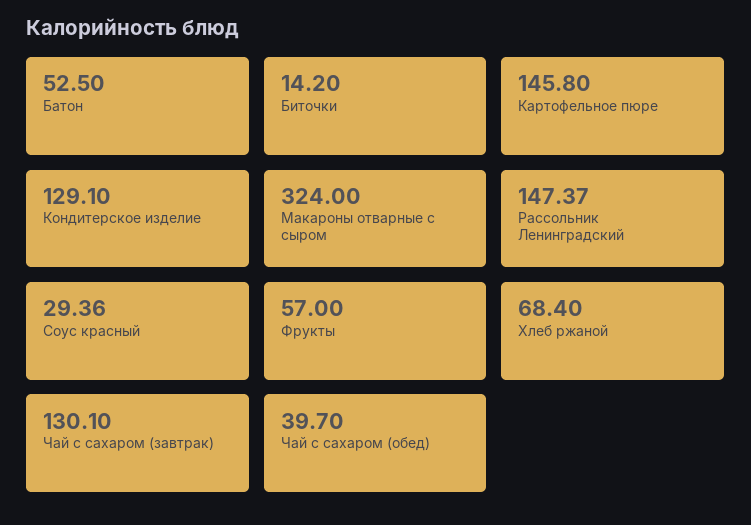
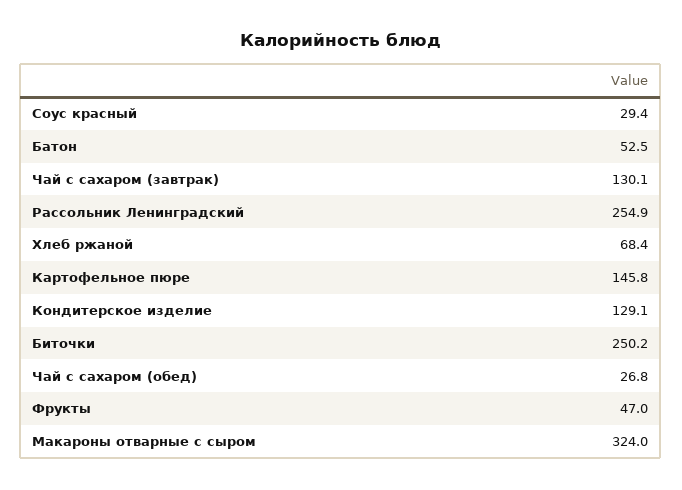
Биточки: 14.2 -> 250.2
Рассольник Ленинградский: 147.37 -> 254.9
Фрукты: 57 -> 47
Чай с сахаром (обед): 39.7 -> 26.8

